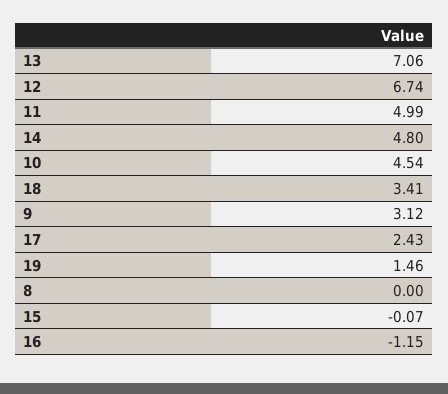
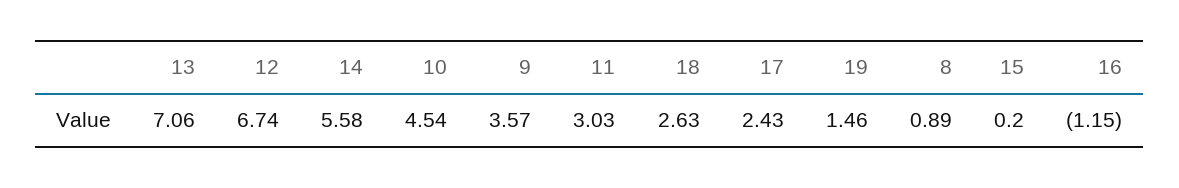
11: 4.99 -> 3.03
14: 4.8 -> 5.58
18: 3.41 -> 2.63
9: 3.12 -> 3.57
8: 0 -> 0.89
15: -0.07 -> 0.2

